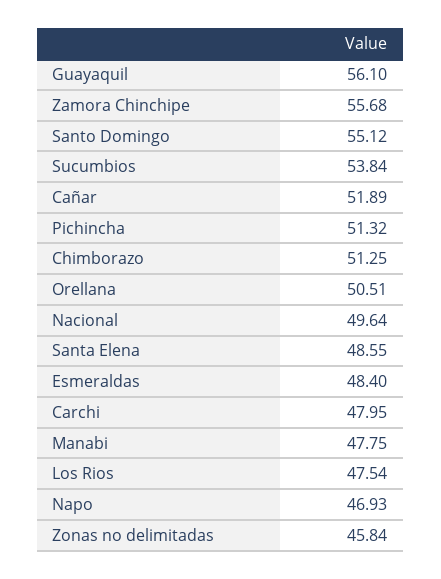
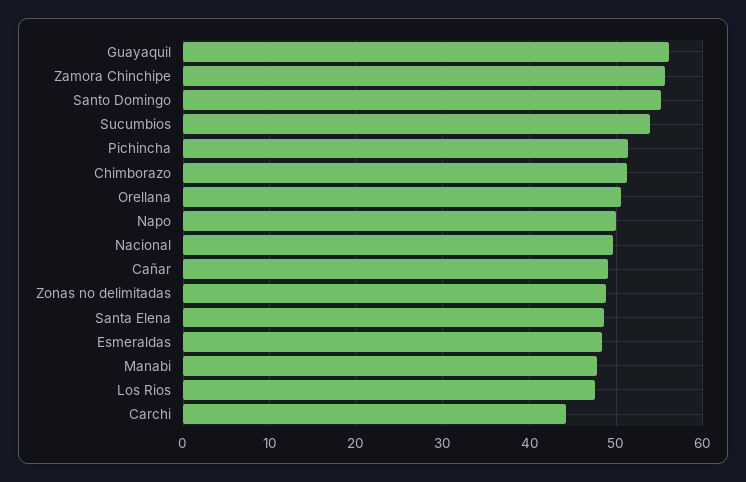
Cañar: 51.89 -> 49
Carchi: 47.95 -> 44
Napo: 46.93 -> 50
Zonas no delimitadas: 45.84 -> 49

